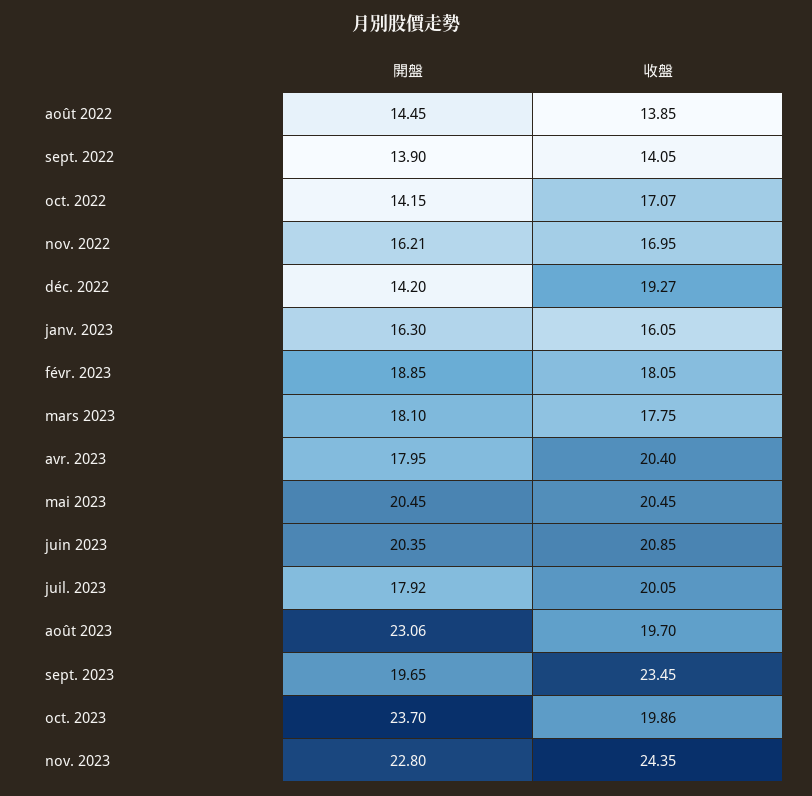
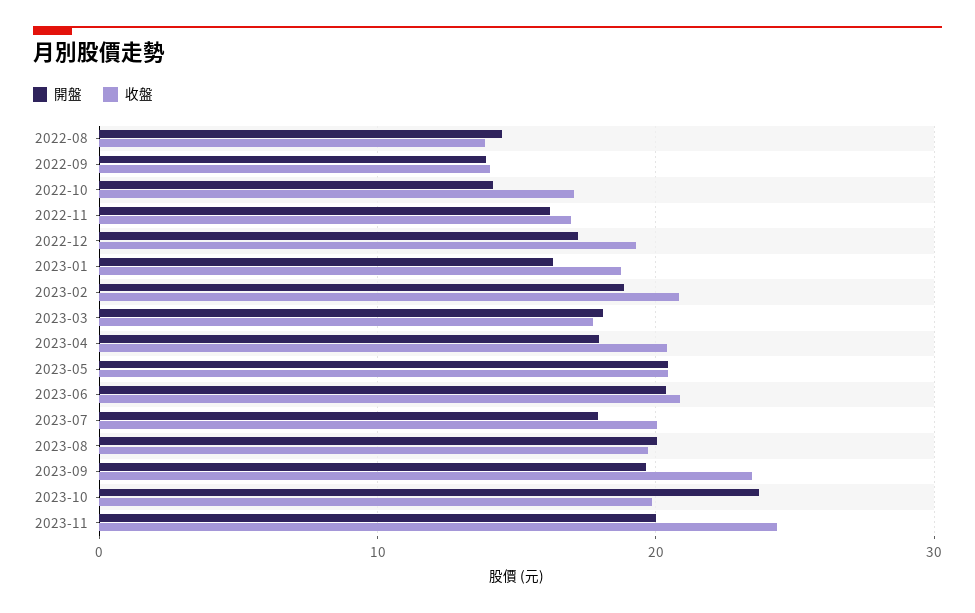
開盤, déc. 2022: 14.2 -> 17
收盤, janv. 2023: 16.05 -> 19
收盤, févr. 2023: 18.05 -> 21
開盤, août 2023: 23.06 -> 20
開盤, nov. 2023: 22.8 -> 20

